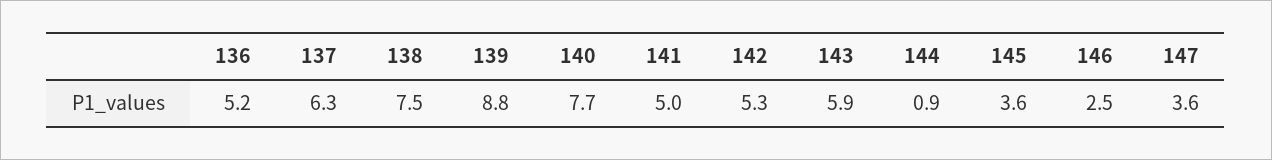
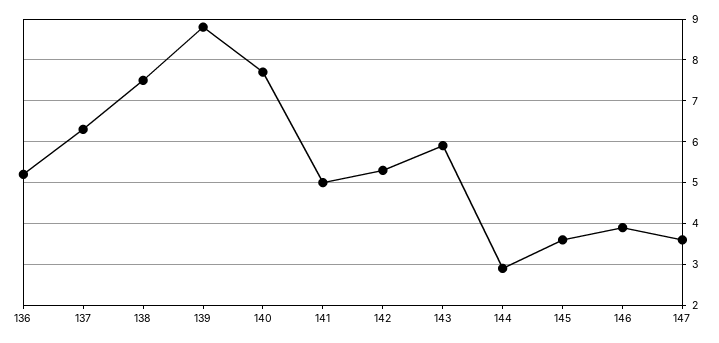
144: 0.9 -> 3
146: 2.5 -> 4

